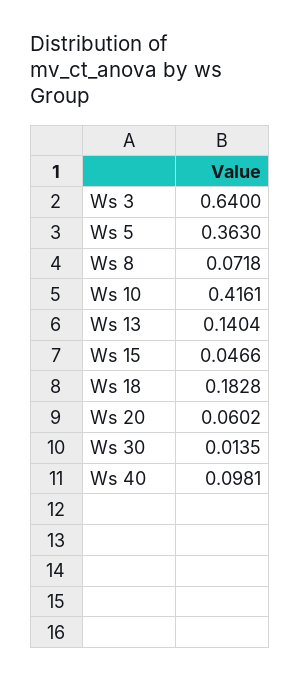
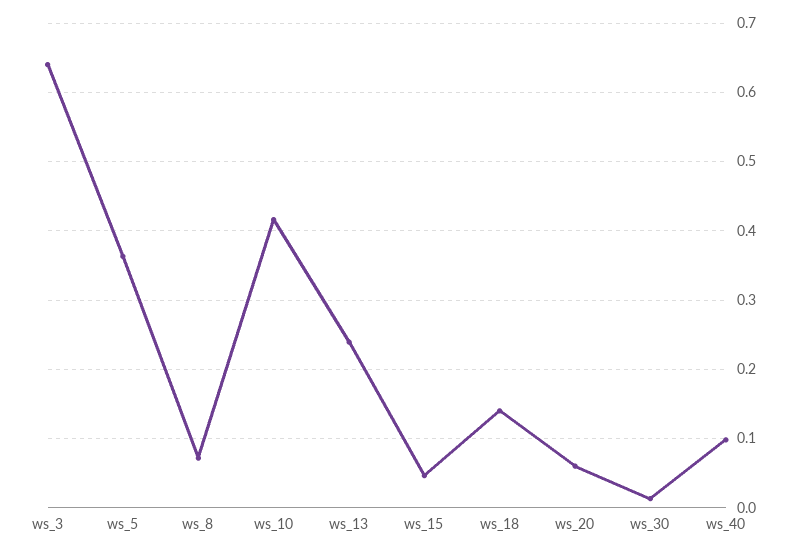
Ws 13: 0.1404 -> 0.24
Ws 18: 0.1828 -> 0.14

